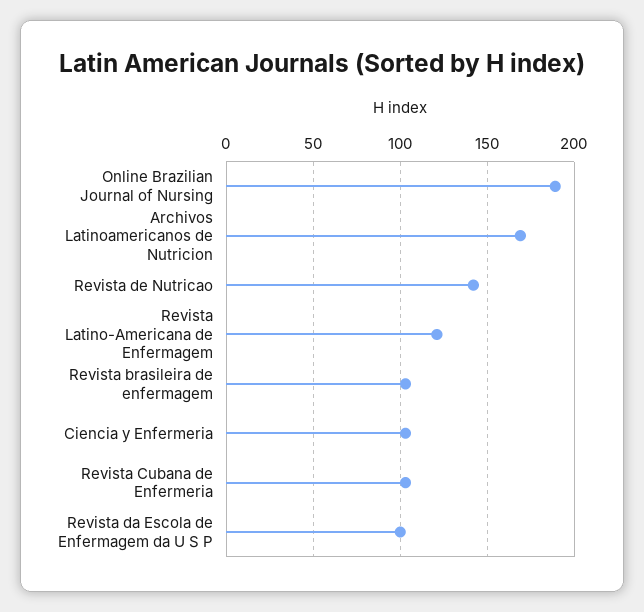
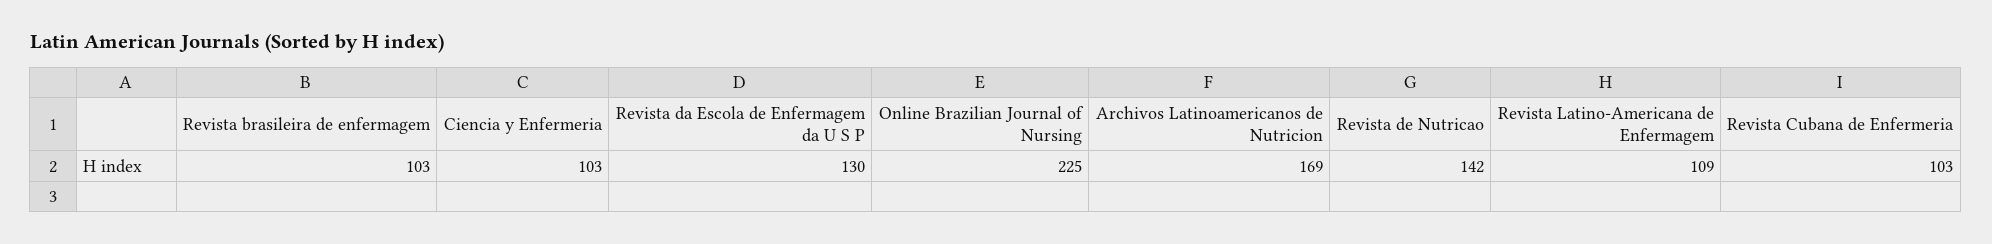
Online Brazilian Journal of Nursing: 190 -> 225
Revista Latino-Americana de Enfermagem: 120 -> 109
Revista da Escola de Enfermagem da U S P: 100 -> 130

